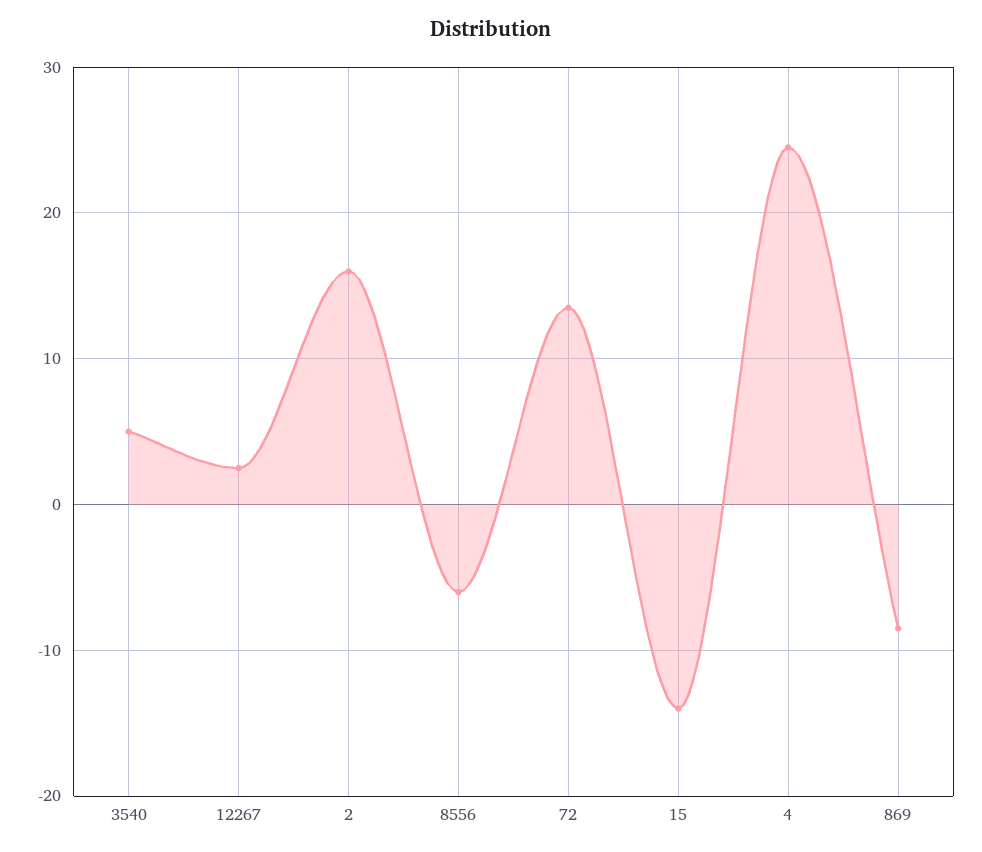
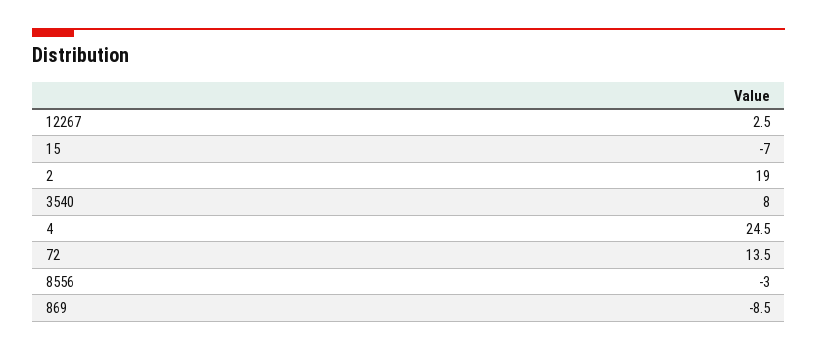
3540: 5 -> 8
2: 16 -> 19
8556: -6 -> -3
15: -14 -> -7

